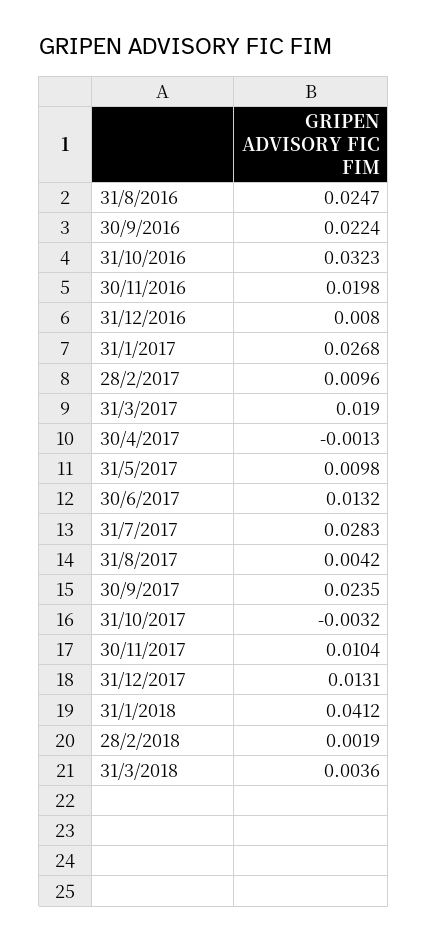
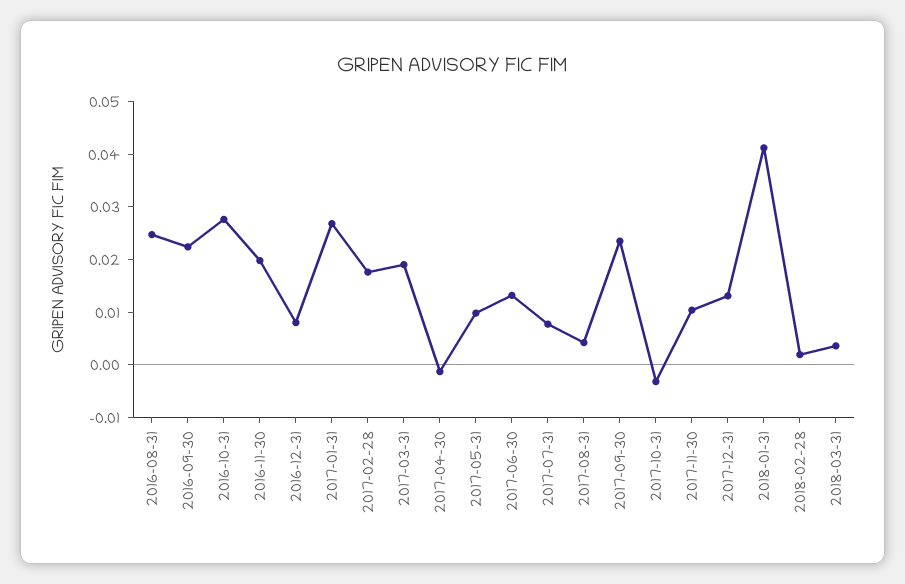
31/10/2016: 0.0323 -> 0.028
28/2/2017: 0.0096 -> 0.018
31/7/2017: 0.0283 -> 0.008

